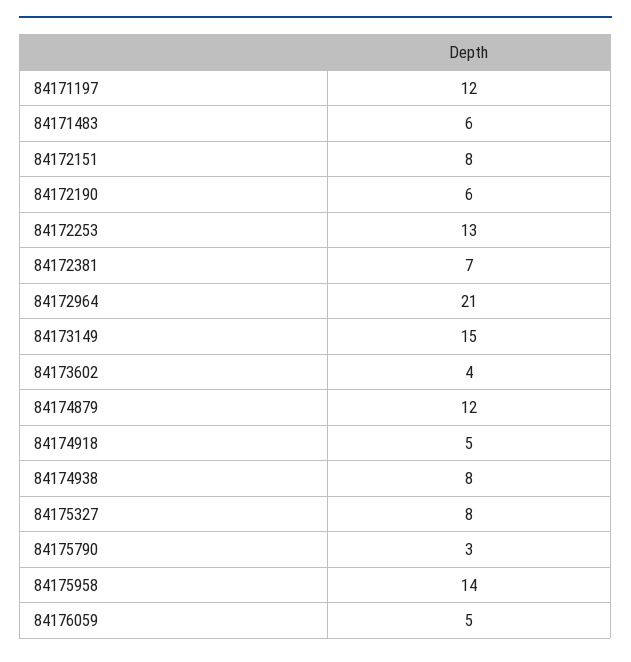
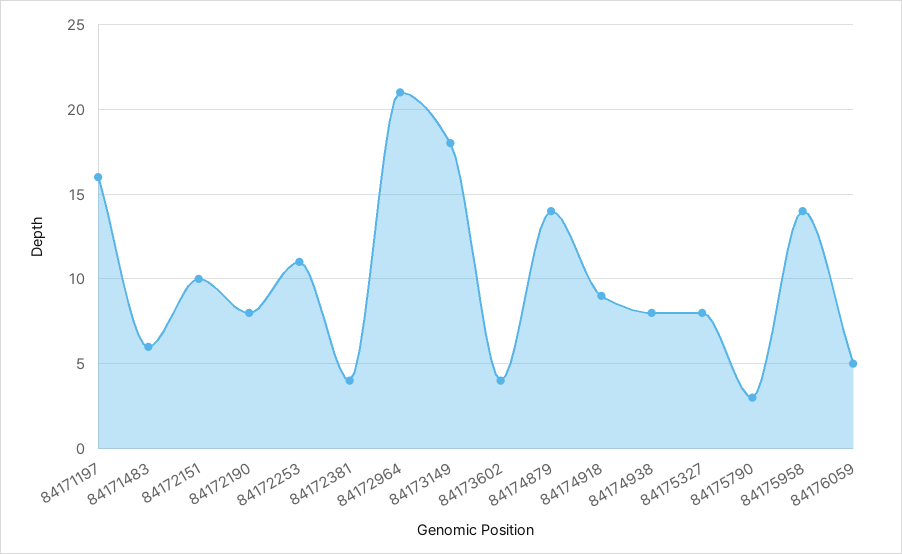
84171197: 12 -> 16
84172151: 8 -> 10
84172190: 6 -> 8
84172253: 13 -> 11
84172381: 7 -> 4
84173149: 15 -> 18
84174879: 12 -> 14
84174918: 5 -> 9

